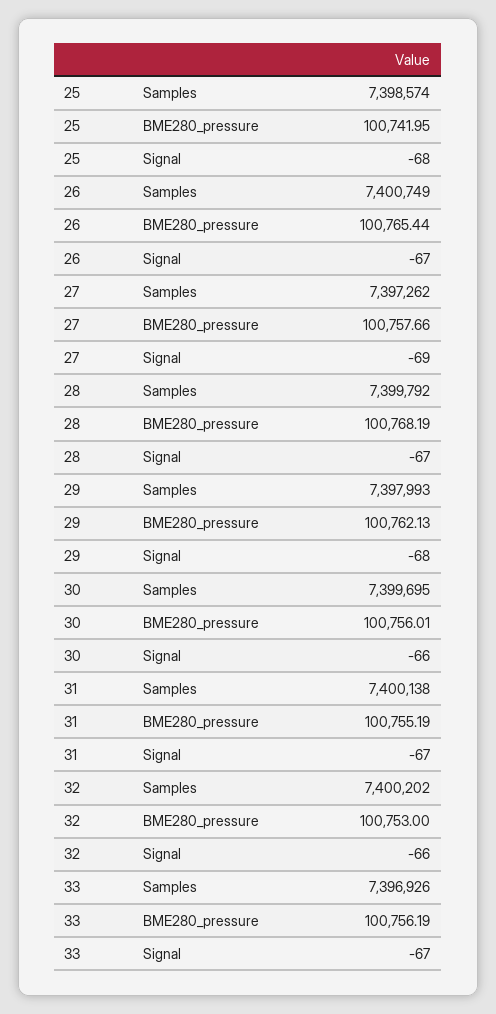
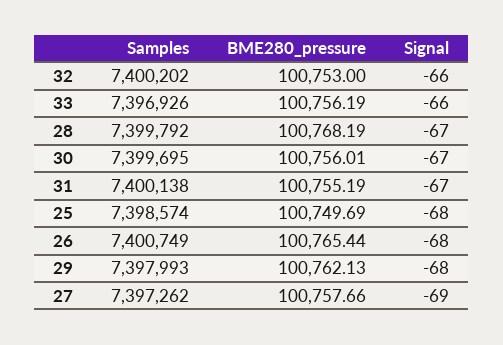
25, BME280_pressure: 100741.95 -> 100749.69
26, Signal: -67 -> -68
30, Signal: -66 -> -67
33, Signal: -67 -> -66

